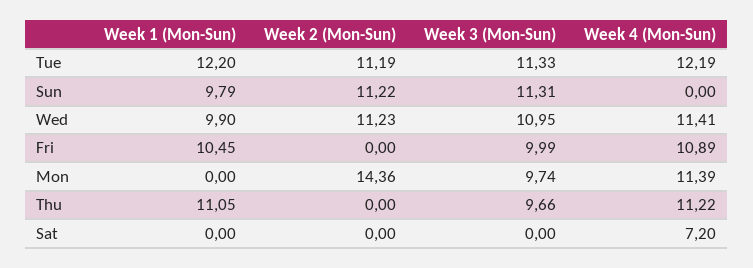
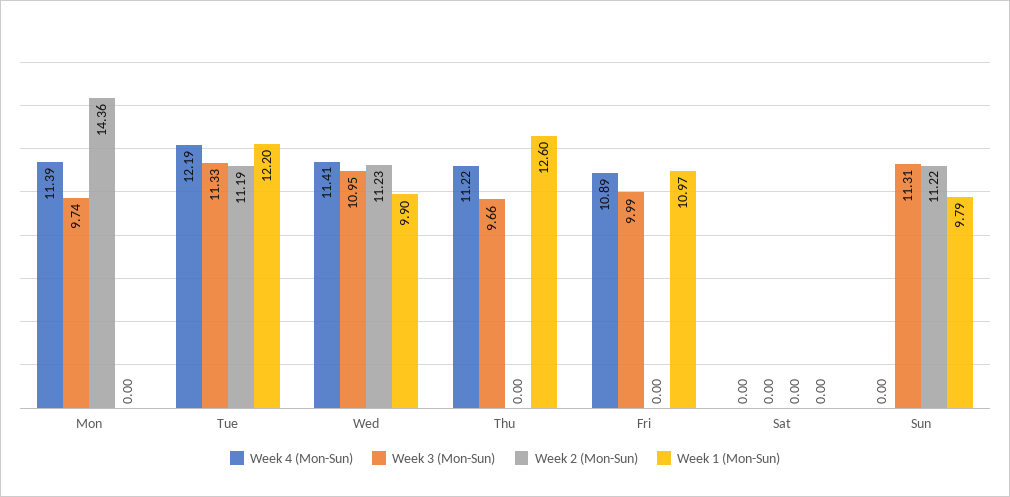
Week 1 (Mon-Sun), Fri: 10.45 -> 10.97
Week 1 (Mon-Sun), Thu: 11.05 -> 12.6
Week 4 (Mon-Sun), Sat: 7.2 -> 0

